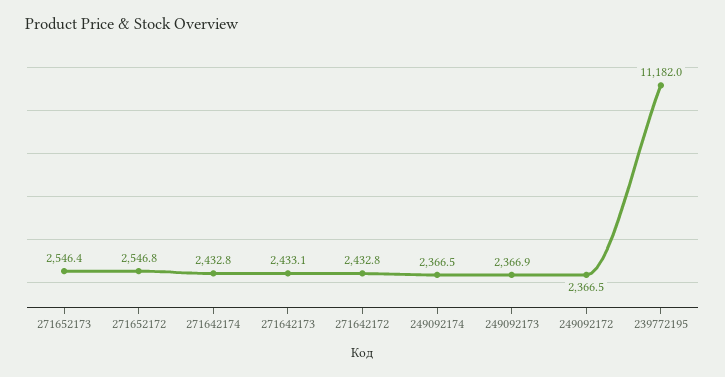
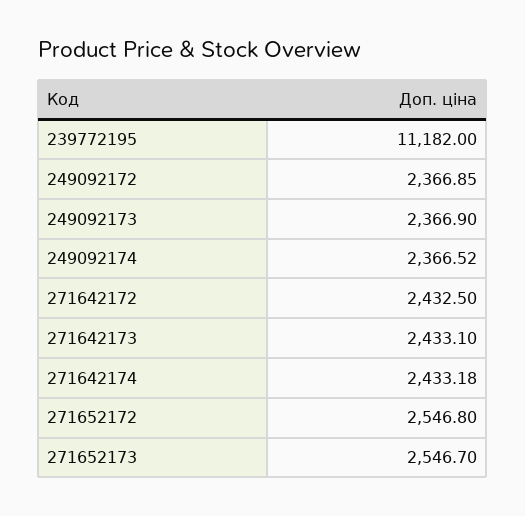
271652173: 2546.4 -> 2546.7
271642174: 2432.8 -> 2433.18
271642172: 2432.8 -> 2432.5
249092172: 2366.5 -> 2366.85

